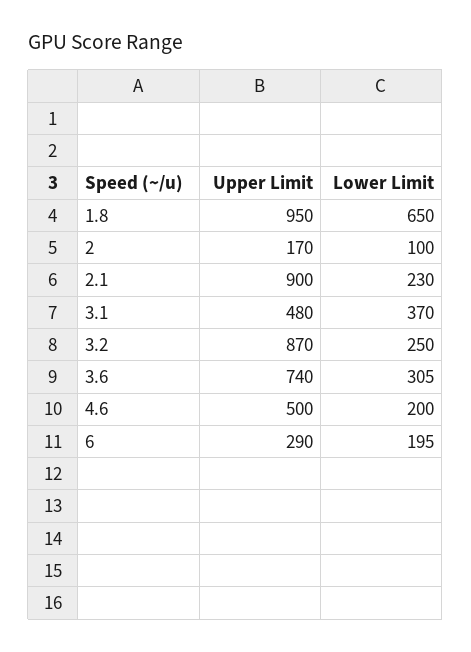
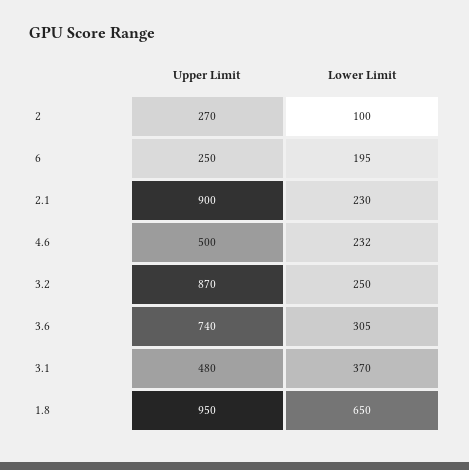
Upper Limit, 2: 170 -> 270
Lower Limit, 4.6: 200 -> 232
Upper Limit, 6: 290 -> 250

